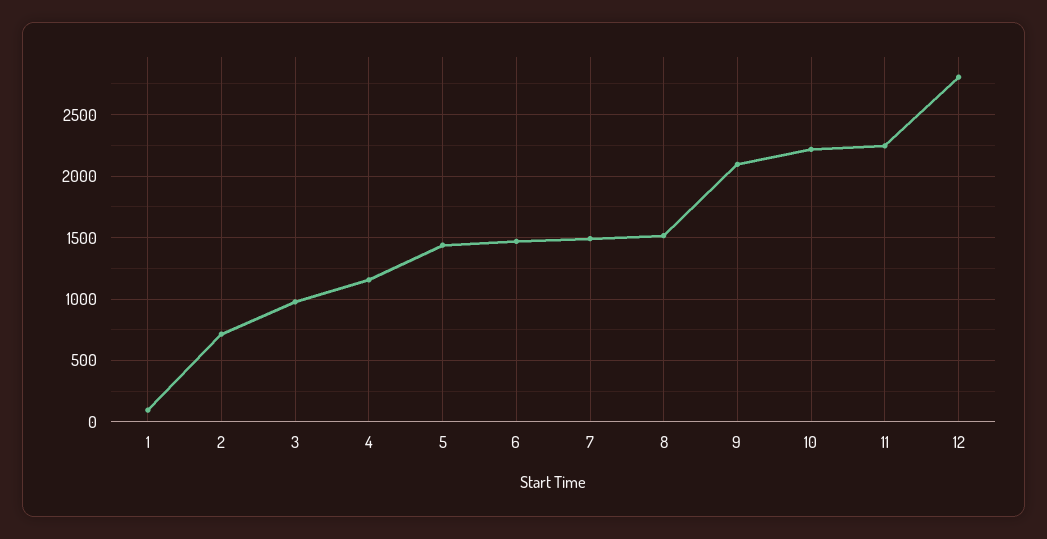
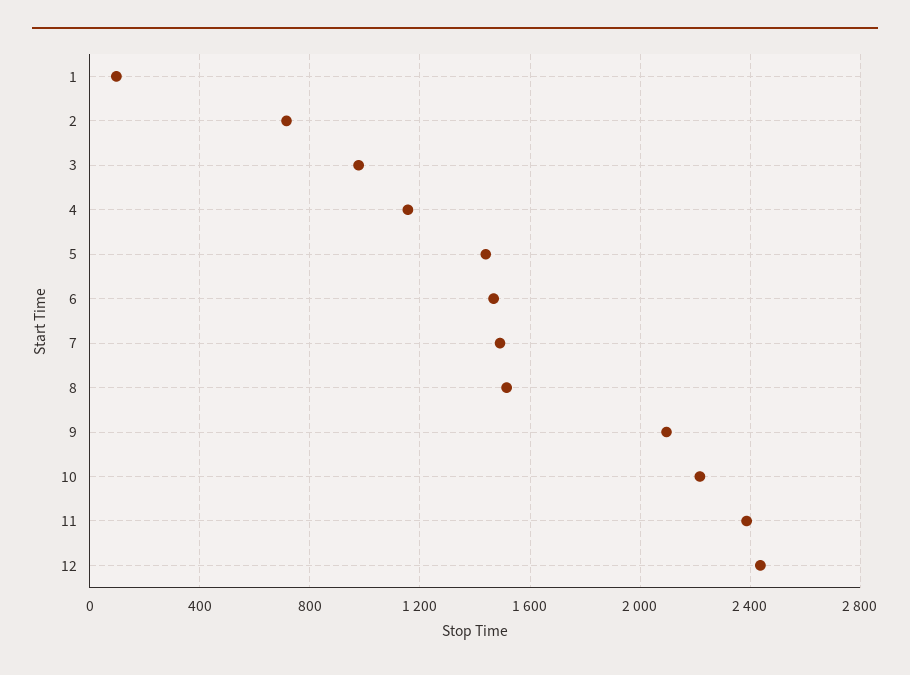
11: 2250 -> 2400
12: 2800 -> 2450

